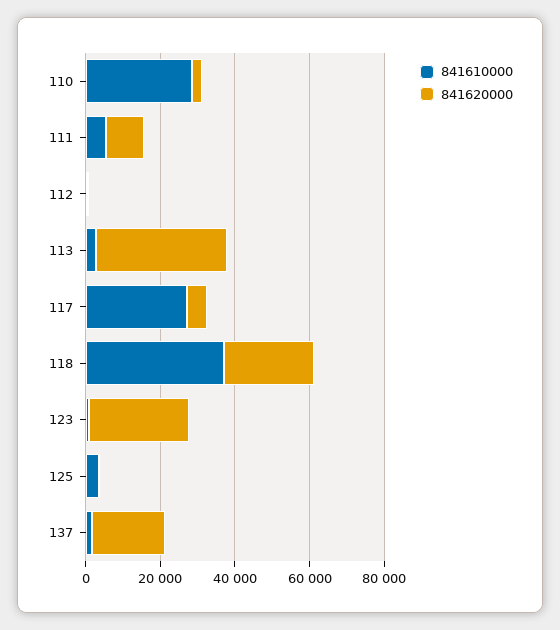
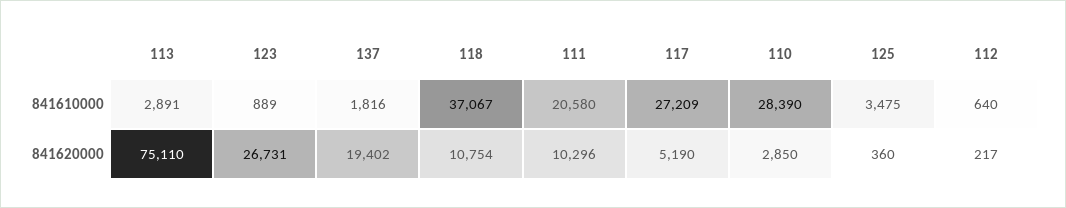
841610000, 111: 5000 -> 20580
841620000, 113: 35000 -> 75110
841620000, 118: 25000 -> 10754

